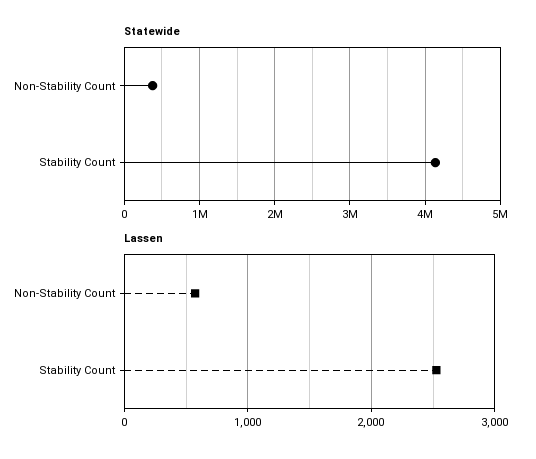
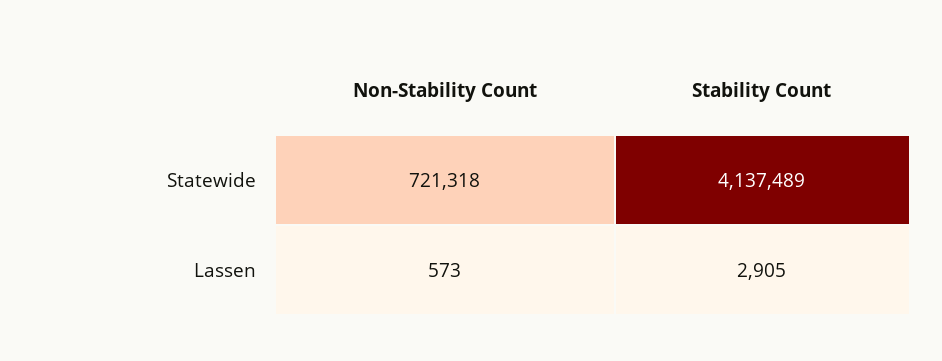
Statewide, Non-Stability Count: 400000 -> 721318
Lassen, Stability Count: 2500 -> 2905

